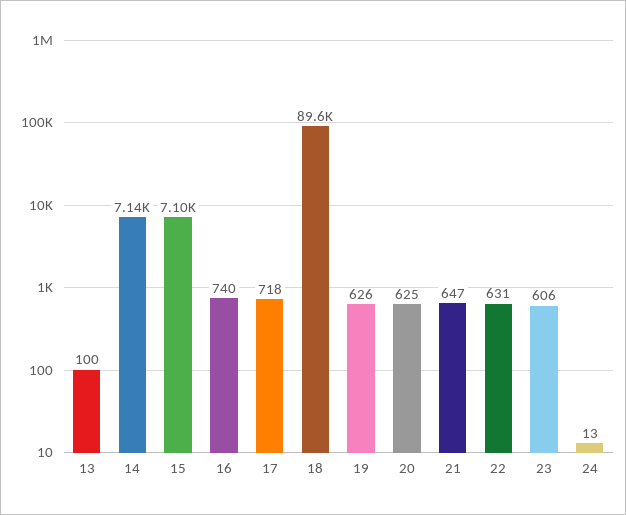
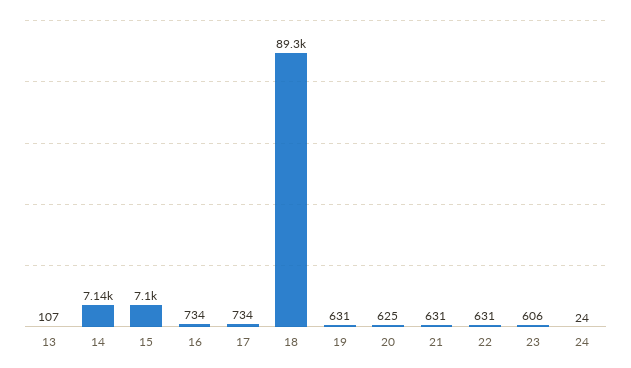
13: 100 -> 107
16: 740 -> 734
17: 718 -> 734
18: 89600 -> 89300
19: 626 -> 631
21: 647 -> 631
24: 13 -> 24

